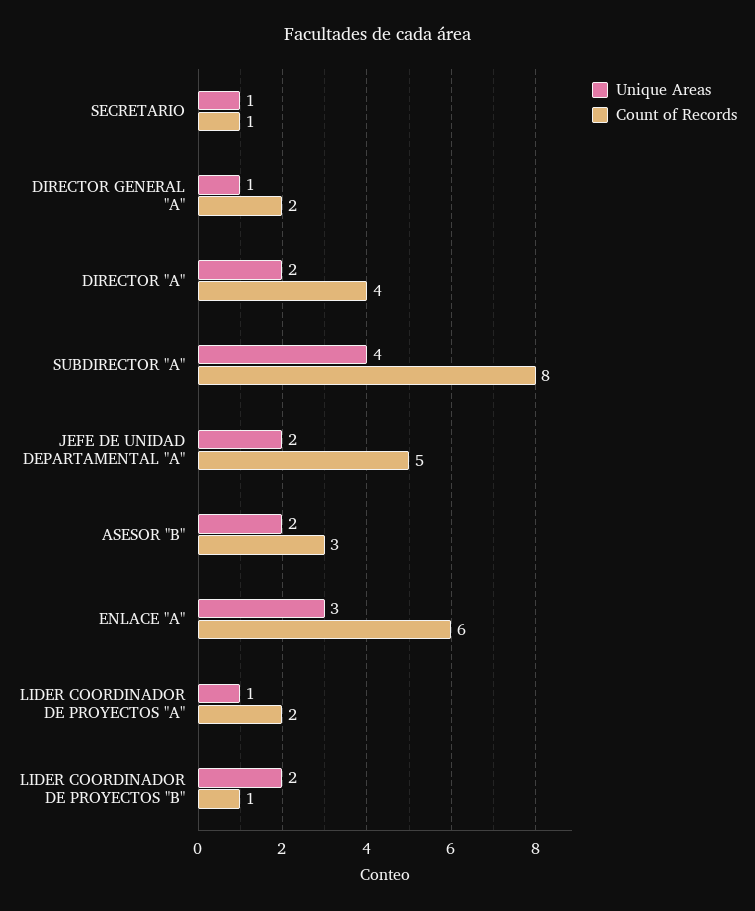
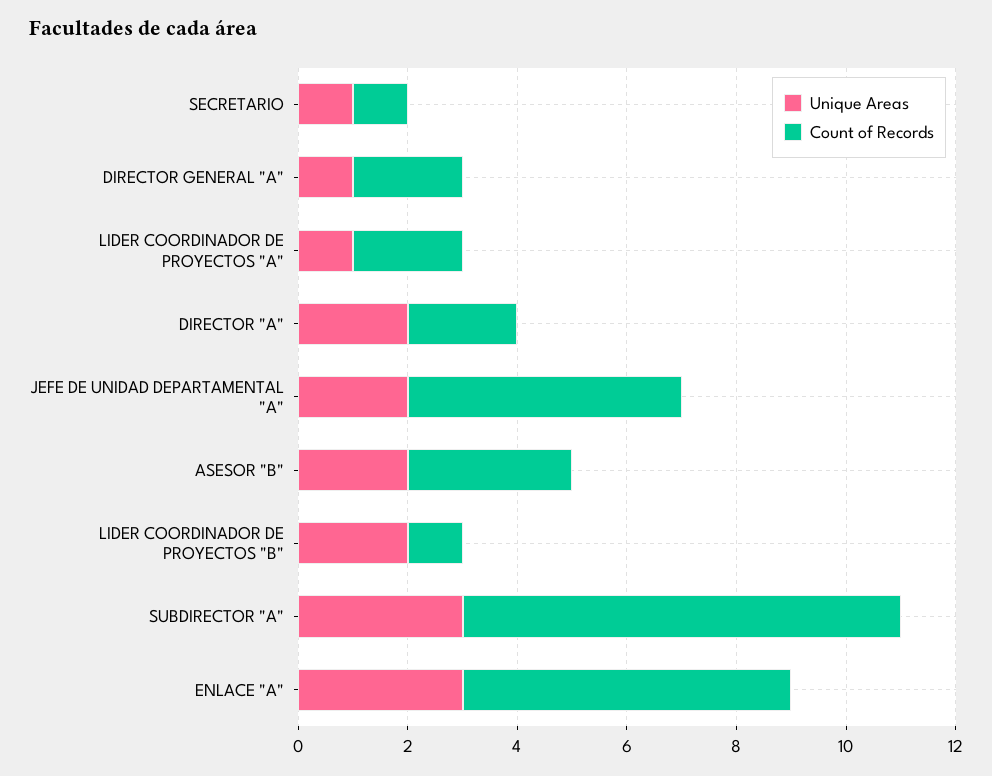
Count of Records, DIRECTOR "A": 4 -> 2
Unique Areas, SUBDIRECTOR "A": 4 -> 3

